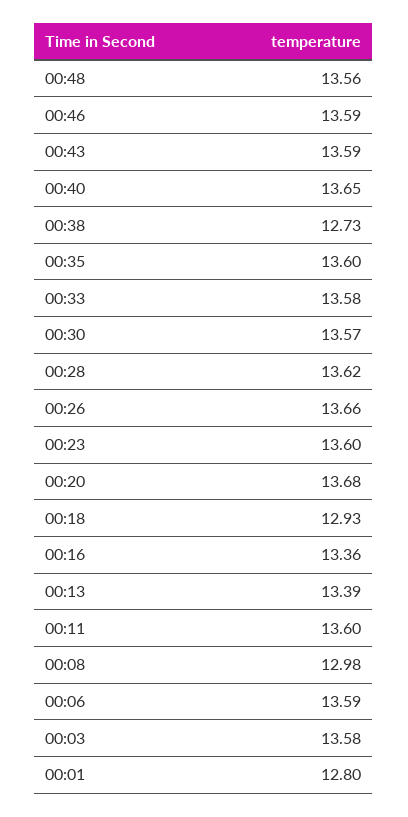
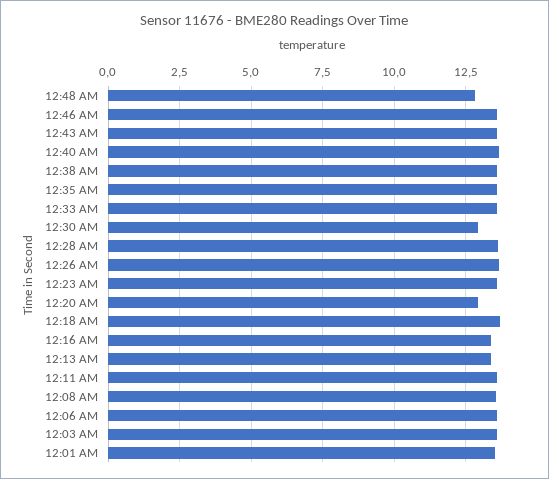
00:48: 13.56 -> 12.75
00:38: 12.73 -> 13.5
00:30: 13.57 -> 13
00:20: 13.68 -> 13
00:18: 12.93 -> 13.75
00:08: 12.98 -> 13.5
00:01: 12.8 -> 13.5

